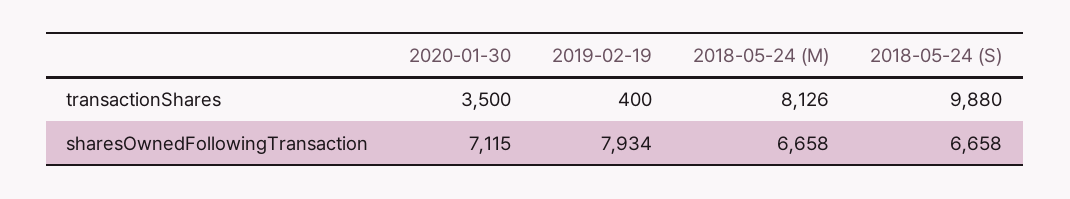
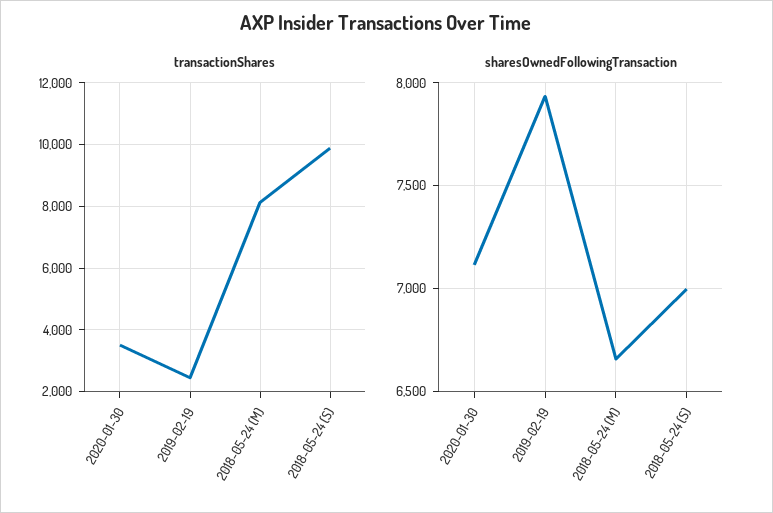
transactionShares, 2019-02-19: 400 -> 2400
sharesOwnedFollowingTransaction, 2018-05-24 (S): 6658 -> 7000

